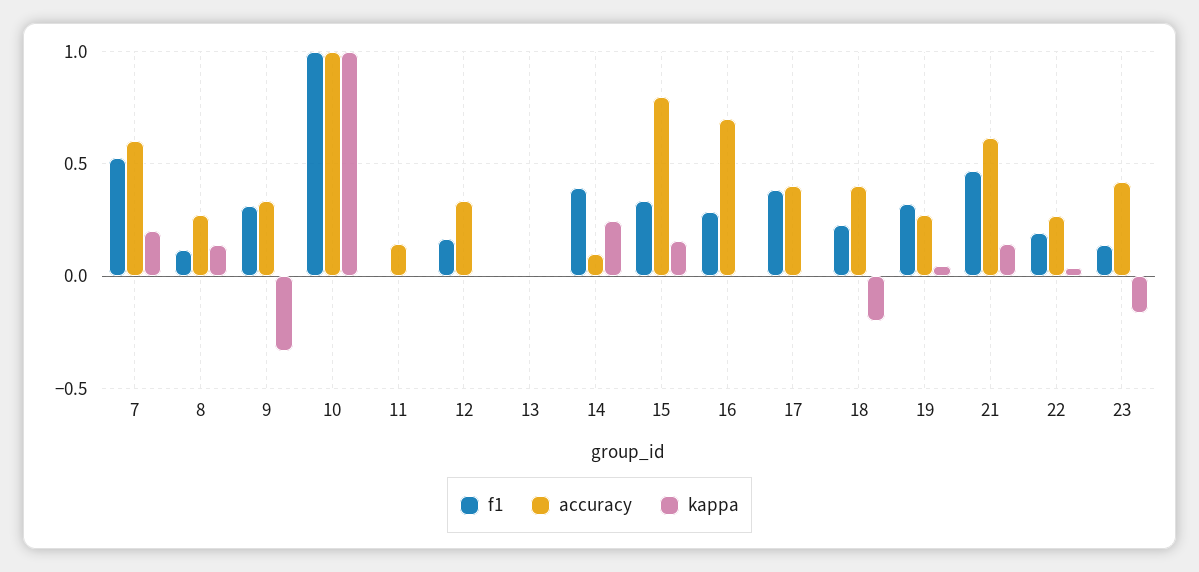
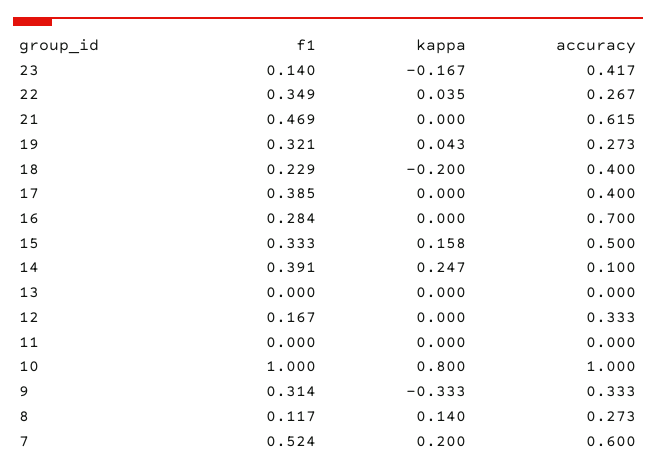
kappa, 10: 1 -> 0.8
accuracy, 11: 0.15 -> 0
accuracy, 15: 0.8 -> 0.5
kappa, 21: 0.15 -> 0
f1, 22: 0.2 -> 0.349

